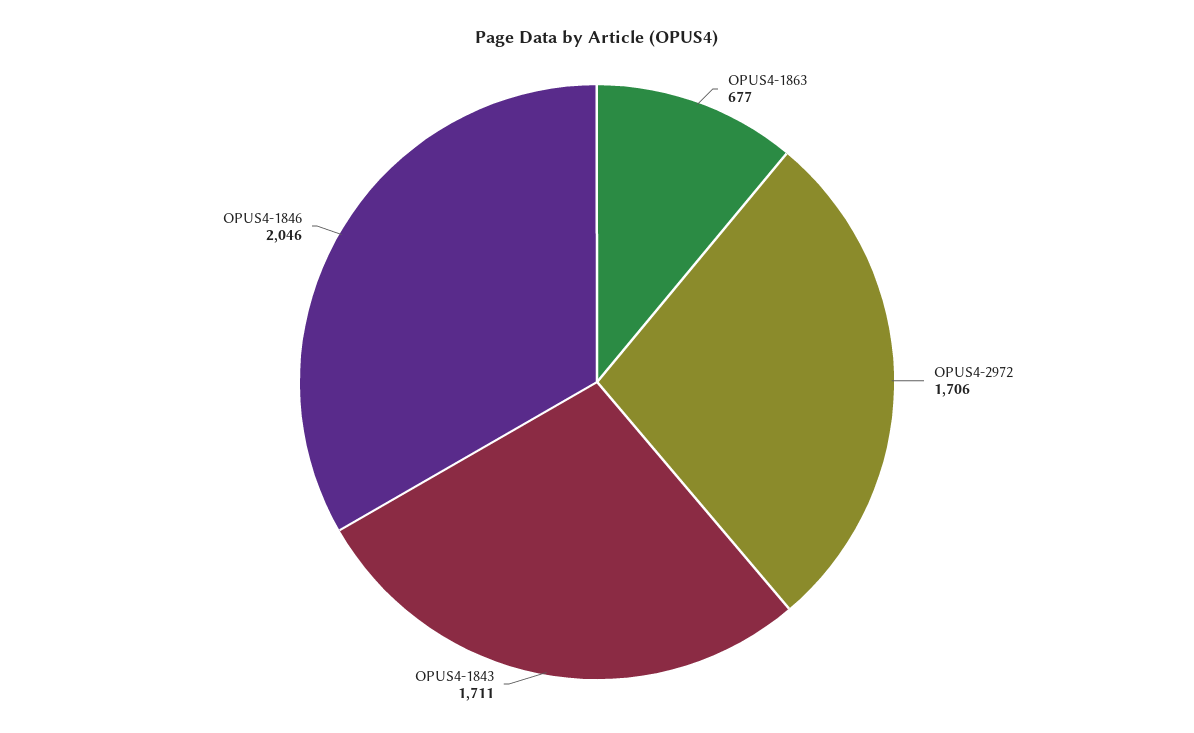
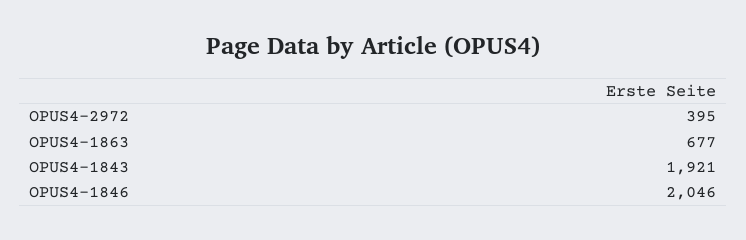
OPUS4-2972: 1706 -> 395
OPUS4-1843: 1711 -> 1921

